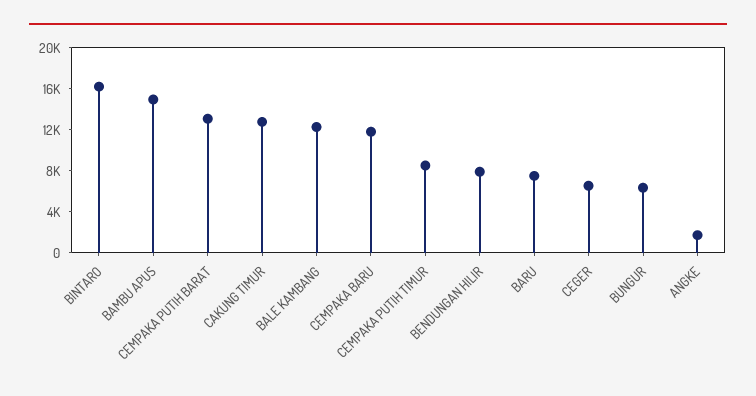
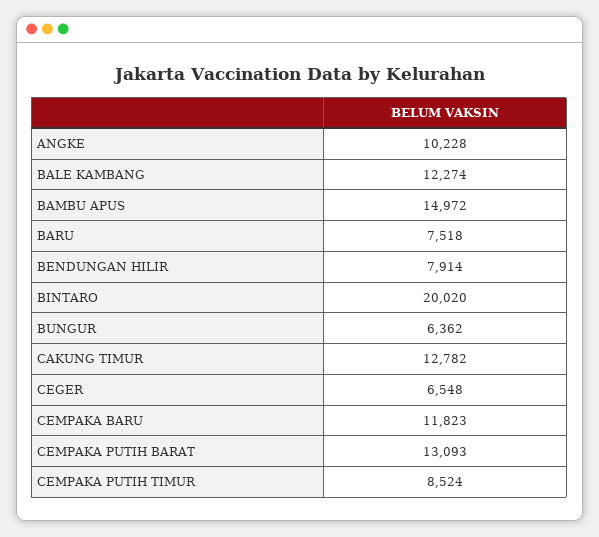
BINTARO: 16000 -> 20020
ANGKE: 2000 -> 10228

